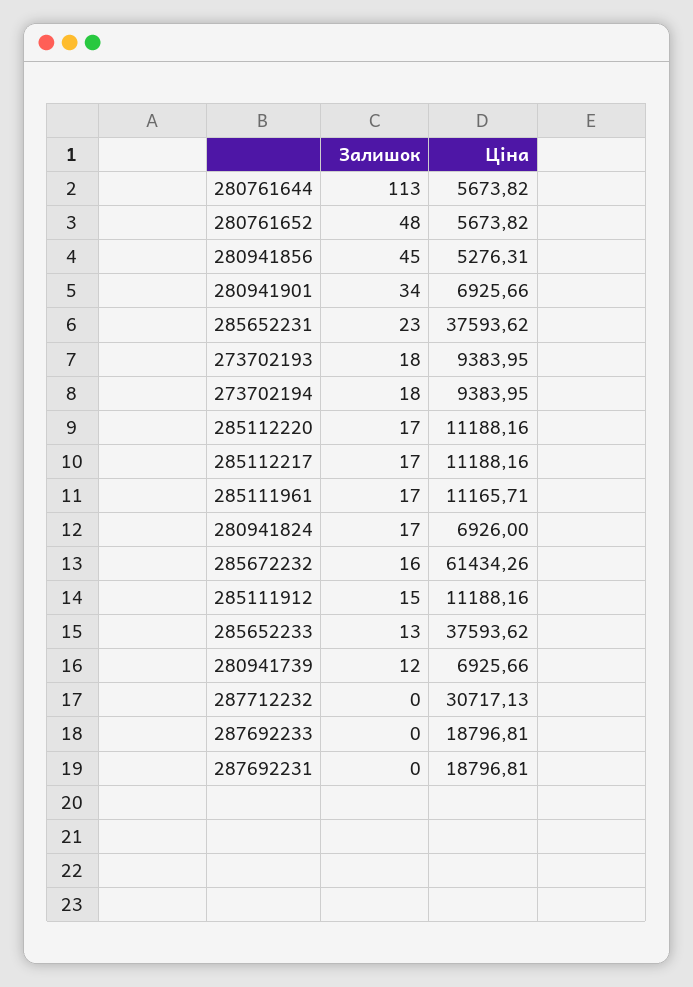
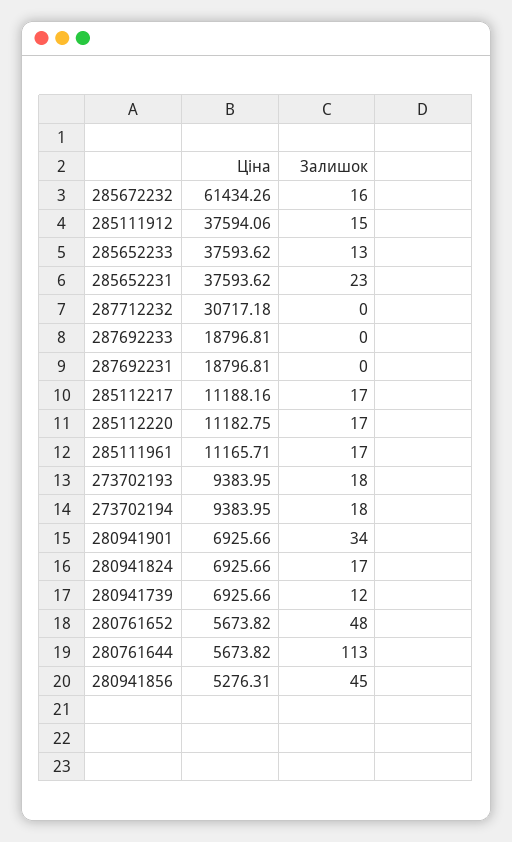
Ціна, 285112220: 11188.16 -> 11182.75
Ціна, 280941824: 6926 -> 6925.66
Ціна, 285111912: 11188.16 -> 37594.06
Ціна, 287712232: 30717.13 -> 30717.18

